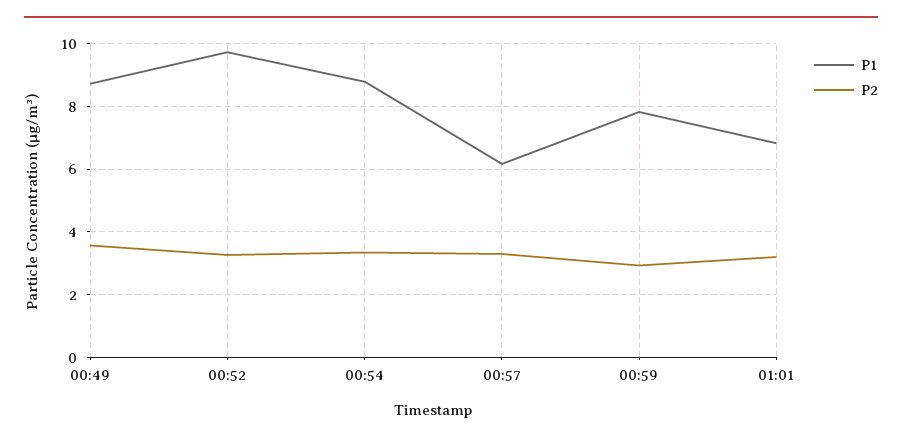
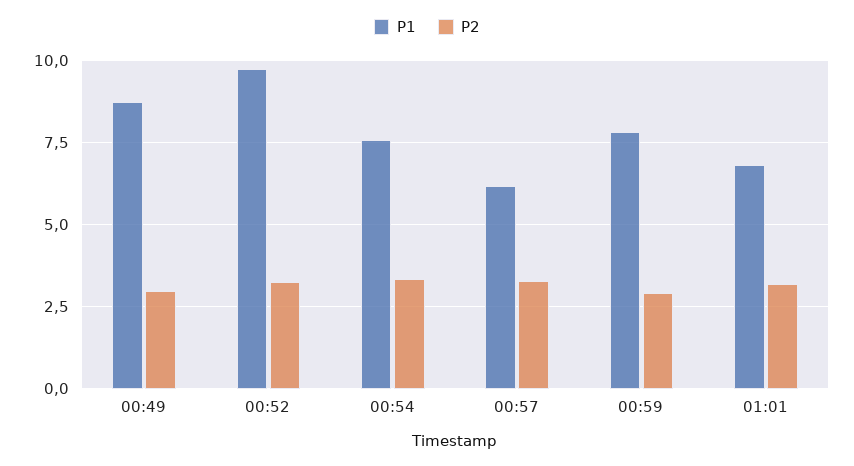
P2, 00:49: 3.6 -> 3
P1, 00:54: 8.8 -> 7.5

